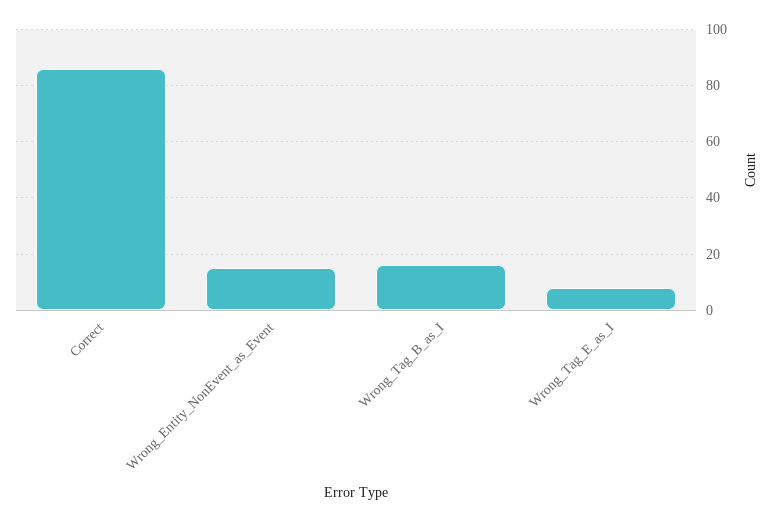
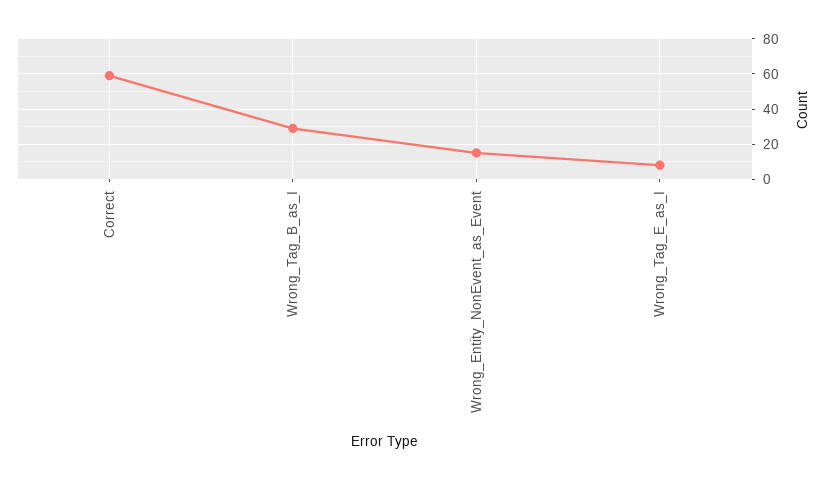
Correct: 85 -> 60
Wrong_Tag_B_as_I: 15 -> 30

